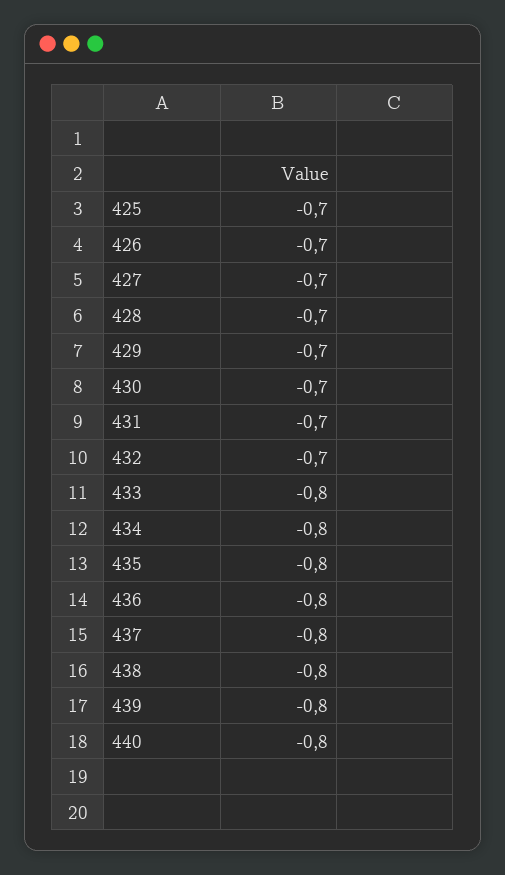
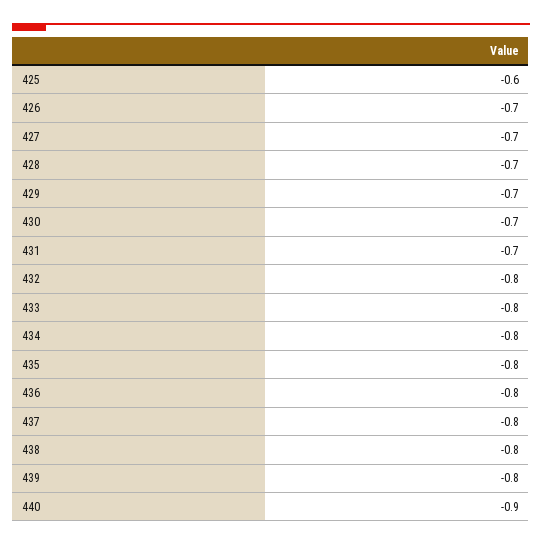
425: -0.7 -> -0.6
432: -0.7 -> -0.8
440: -0.8 -> -0.9

